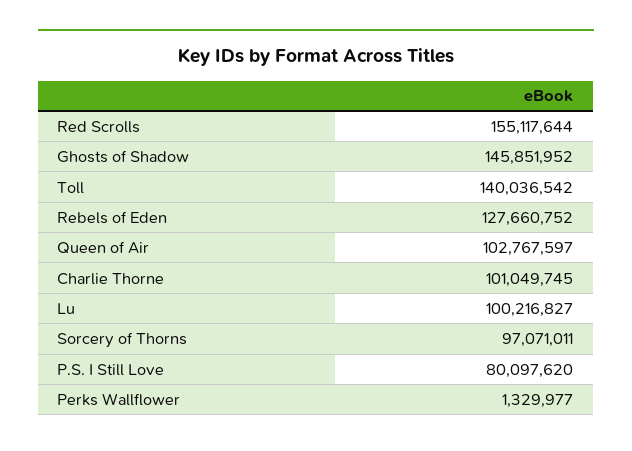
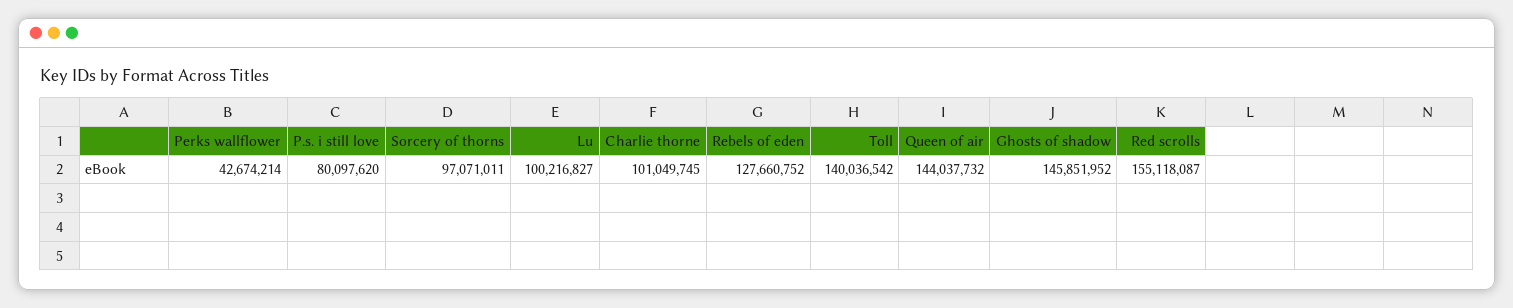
Red Scrolls: 155117644 -> 155118087
Queen of Air: 102767597 -> 144037732
Perks Wallflower: 1329977 -> 42674214

